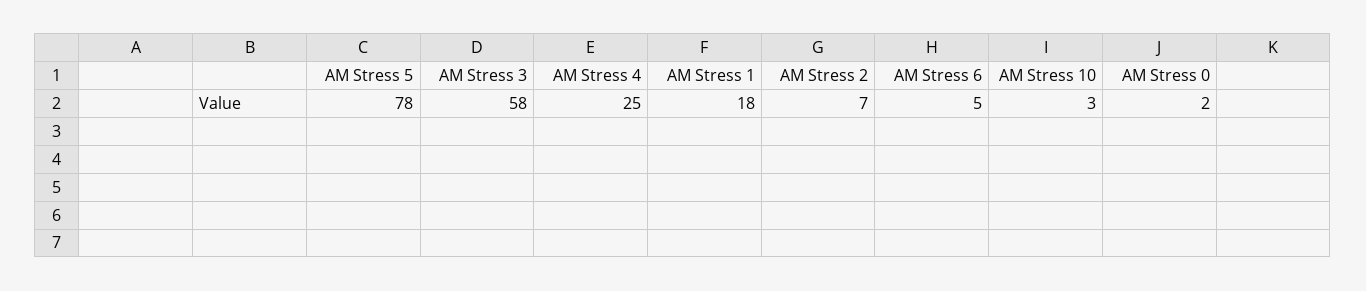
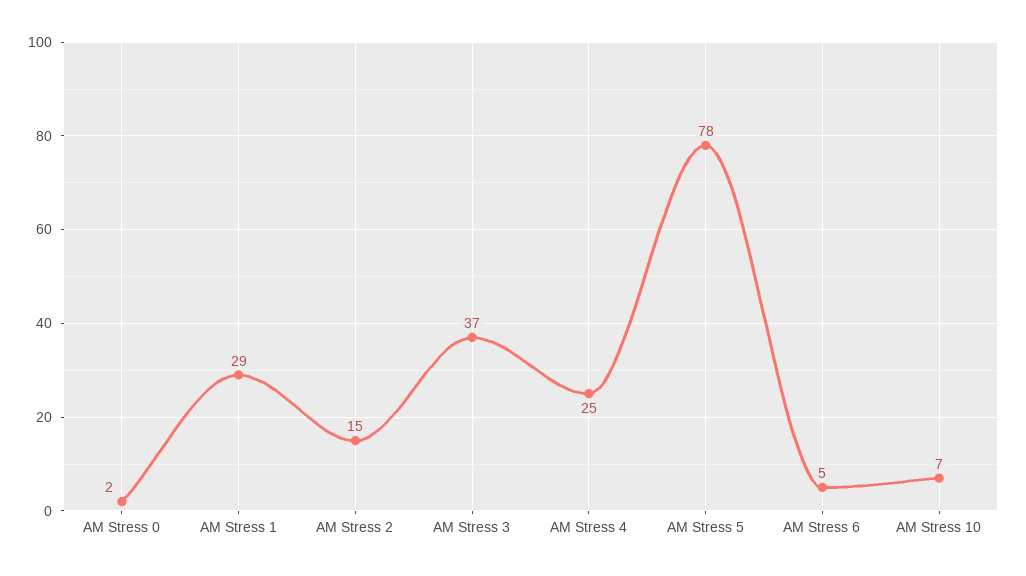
AM Stress 3: 58 -> 37
AM Stress 1: 18 -> 29
AM Stress 2: 7 -> 15
AM Stress 10: 3 -> 7

